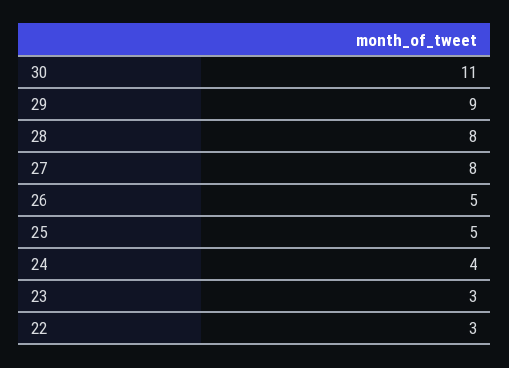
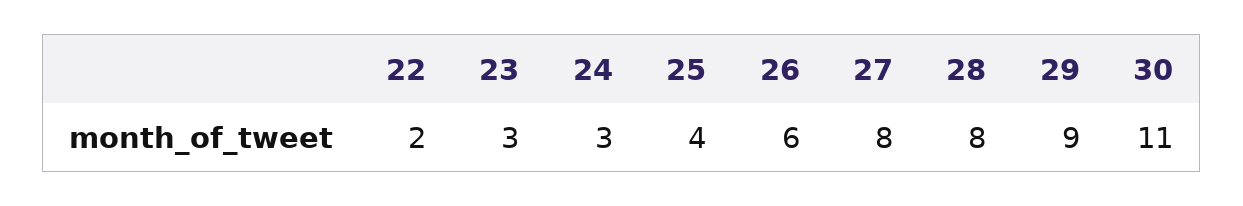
26: 5 -> 6
25: 5 -> 4
24: 4 -> 3
22: 3 -> 2

